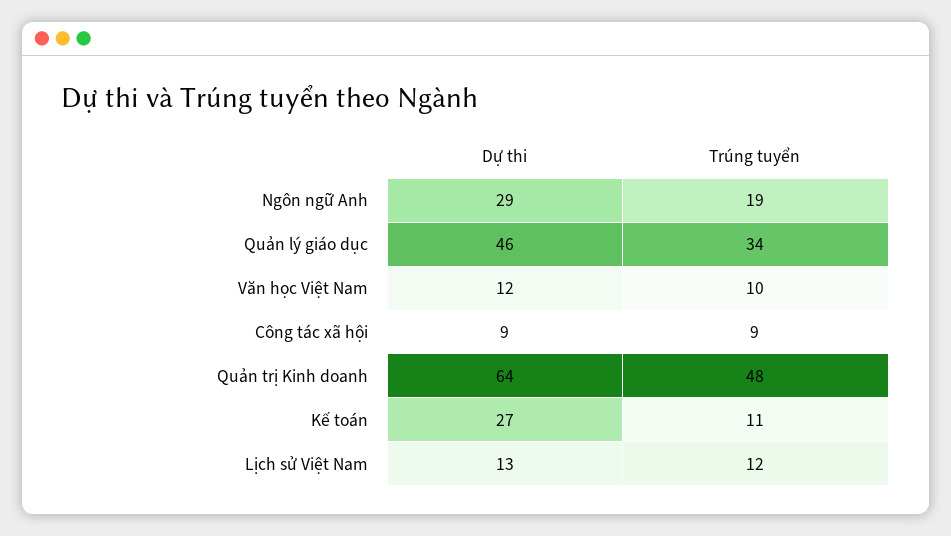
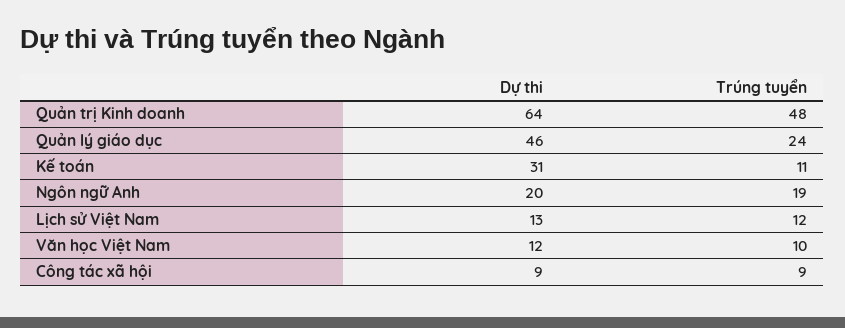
Dự thi, Ngôn ngữ Anh: 29 -> 20
Trúng tuyển, Quản lý giáo dục: 34 -> 24
Dự thi, Kế toán: 27 -> 31

